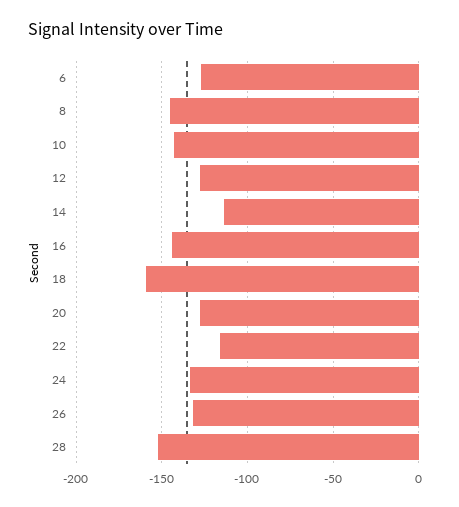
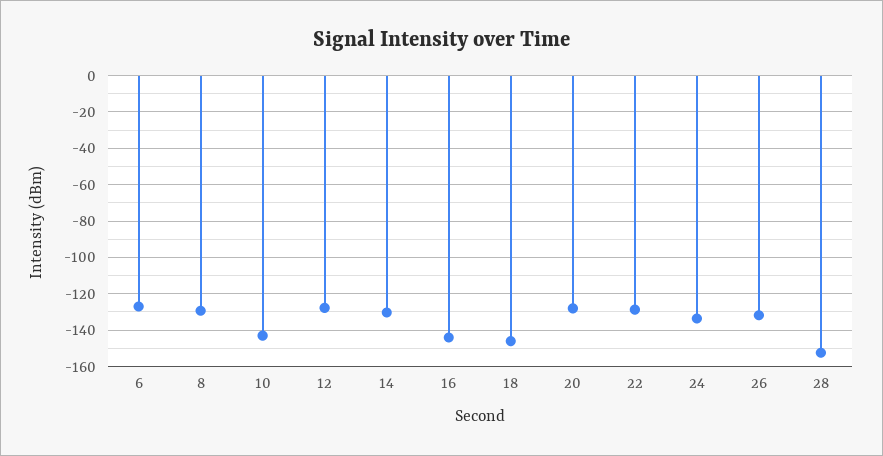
8: -145 -> -130
14: -115 -> -130
18: -160 -> -145
22: -115 -> -130

